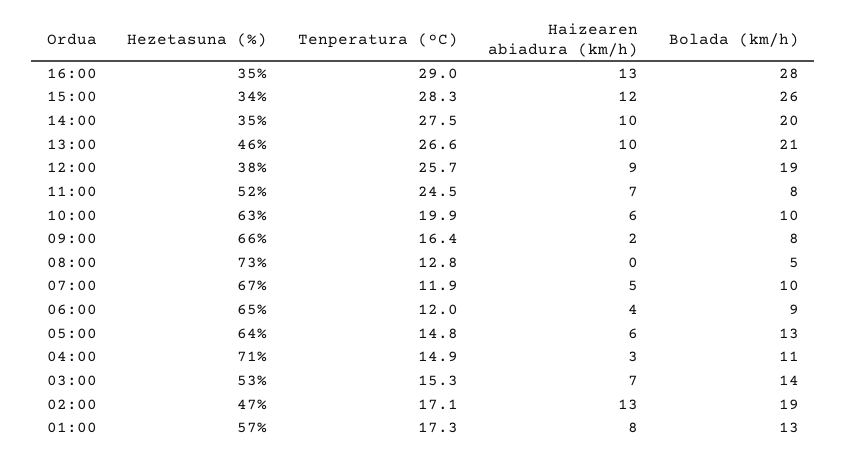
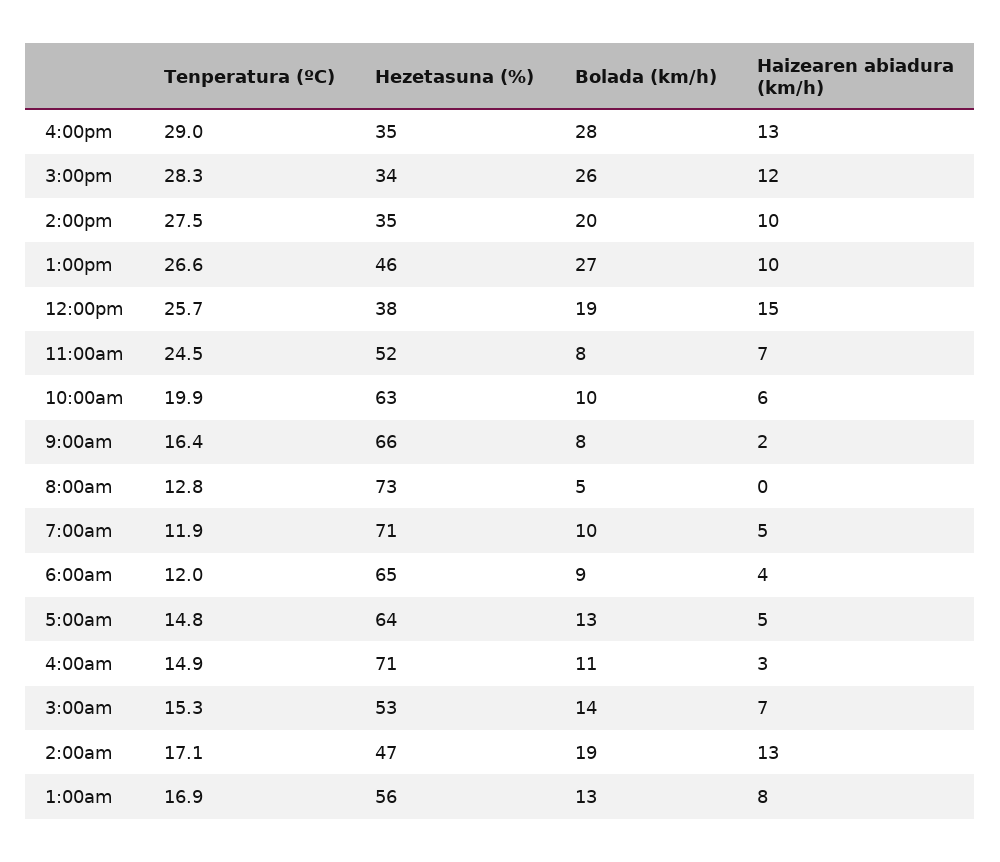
Bolada (km/h), 13:00: 21 -> 27
Haizearen abiadura (km/h), 12:00: 9 -> 15
Hezetasuna (%), 07:00: 67 -> 71
Haizearen abiadura (km/h), 05:00: 6 -> 5
Hezetasuna (%), 01:00: 57 -> 56
Tenperatura (ºC), 01:00: 17.3 -> 16.9

